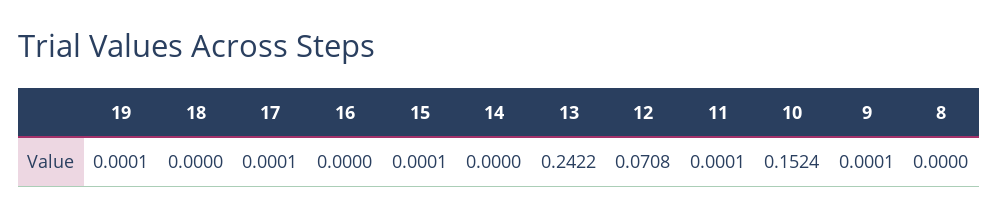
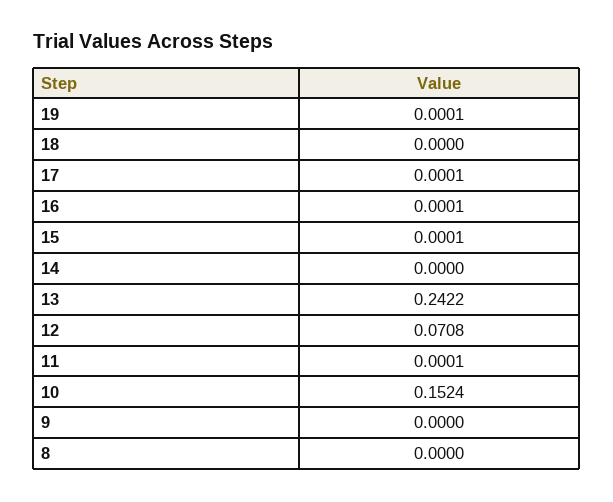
16: 0 -> 0.0001
9: 0.0001 -> 0

